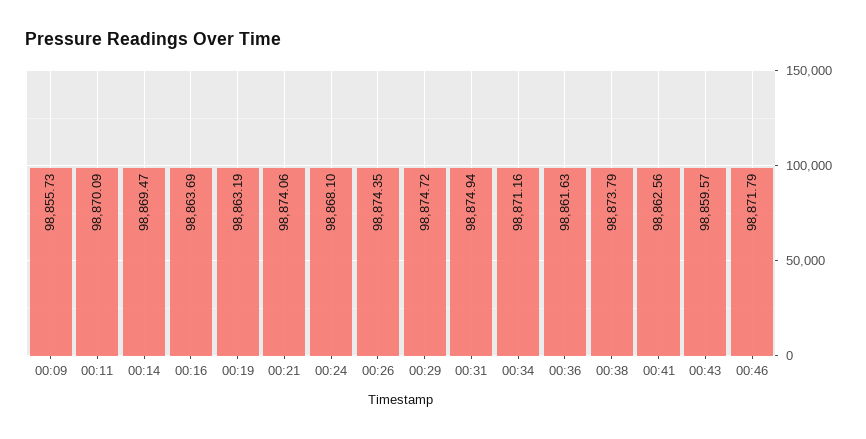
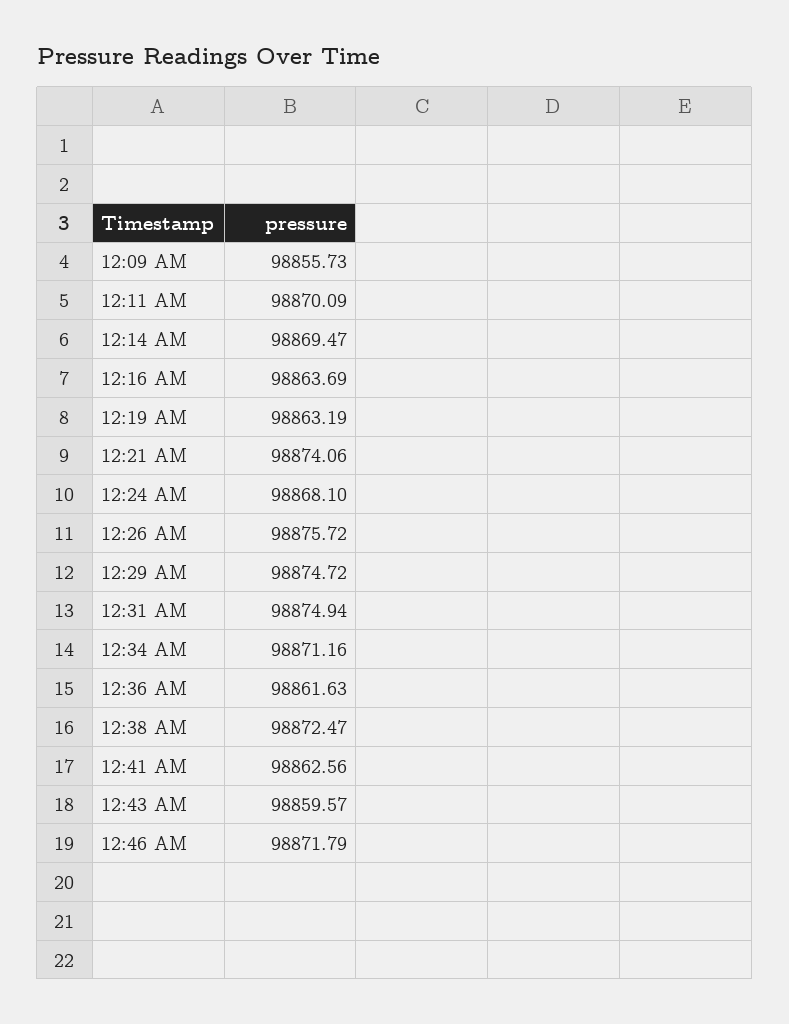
00:26: 98874.35 -> 98875.72
00:38: 98873.79 -> 98872.47

